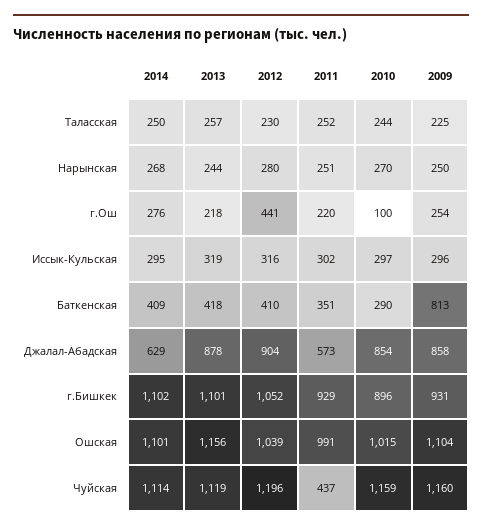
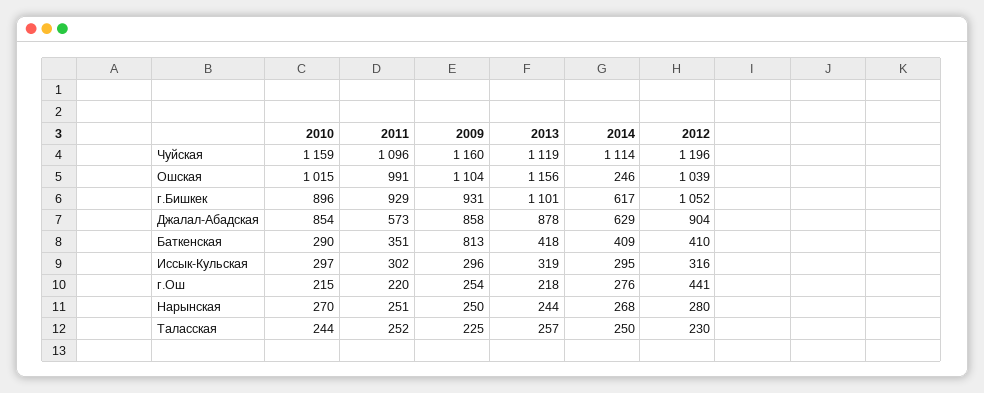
2010, г.Ош: 100 -> 215
2014, г.Бишкек: 1102 -> 617
2014, Ошская: 1101 -> 246
2011, Чуйская: 437 -> 1096

